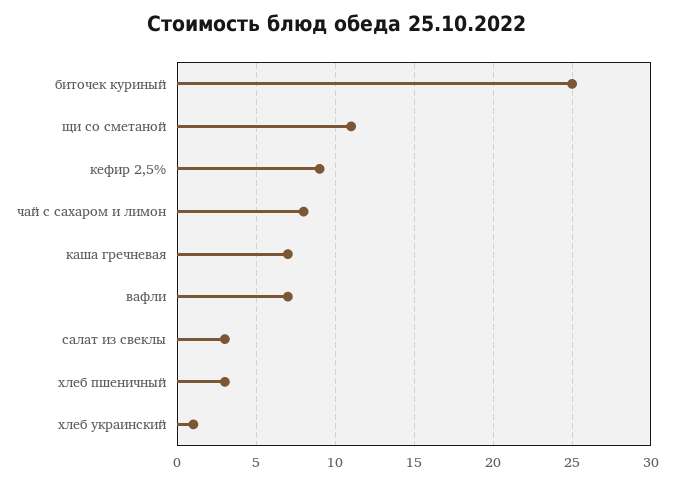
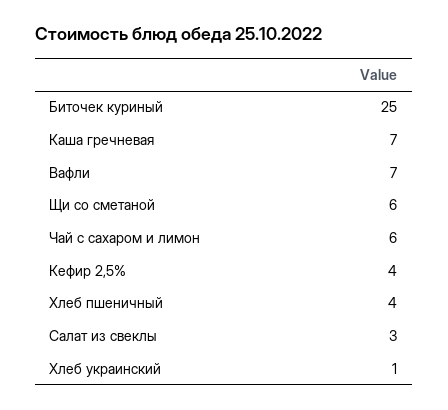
щи со сметаной: 11 -> 6
кефир 2,5%: 9 -> 4
чай с сахаром и лимон: 8 -> 6
хлеб пшеничный: 3 -> 4

